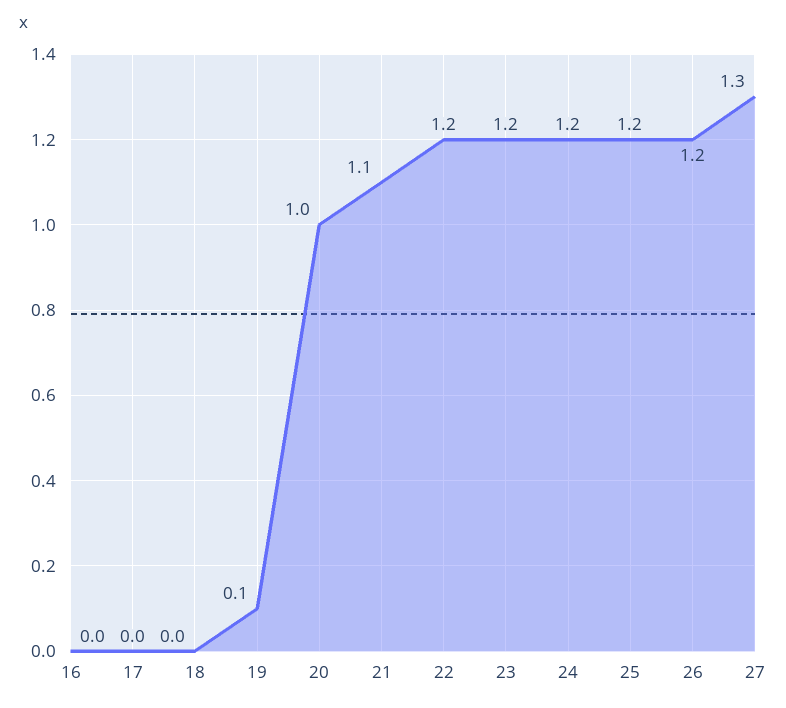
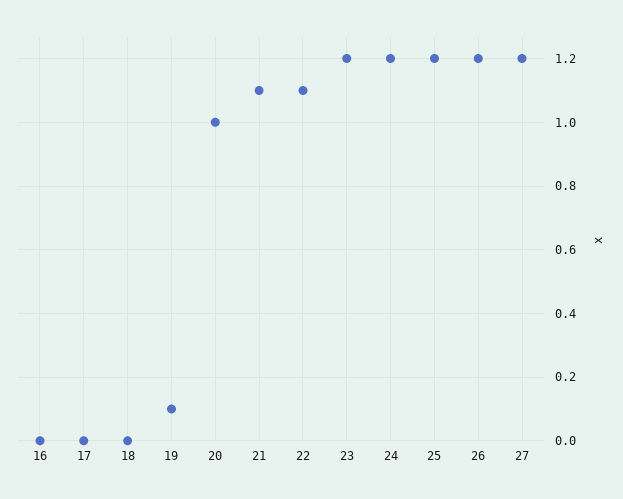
22: 1.2 -> 1.1
27: 1.3 -> 1.2

